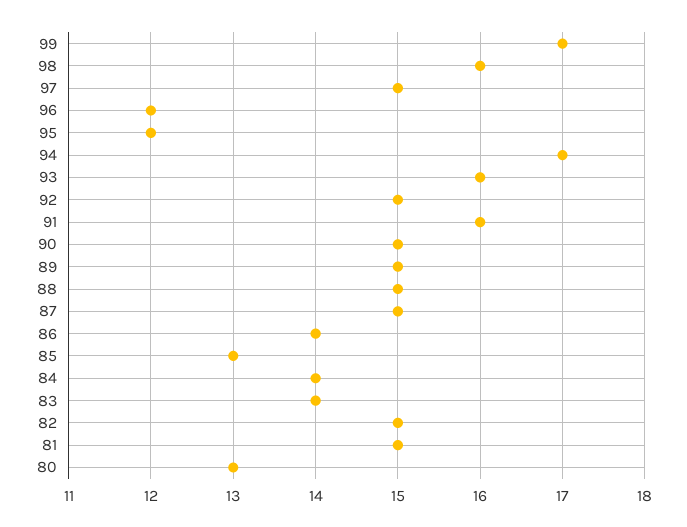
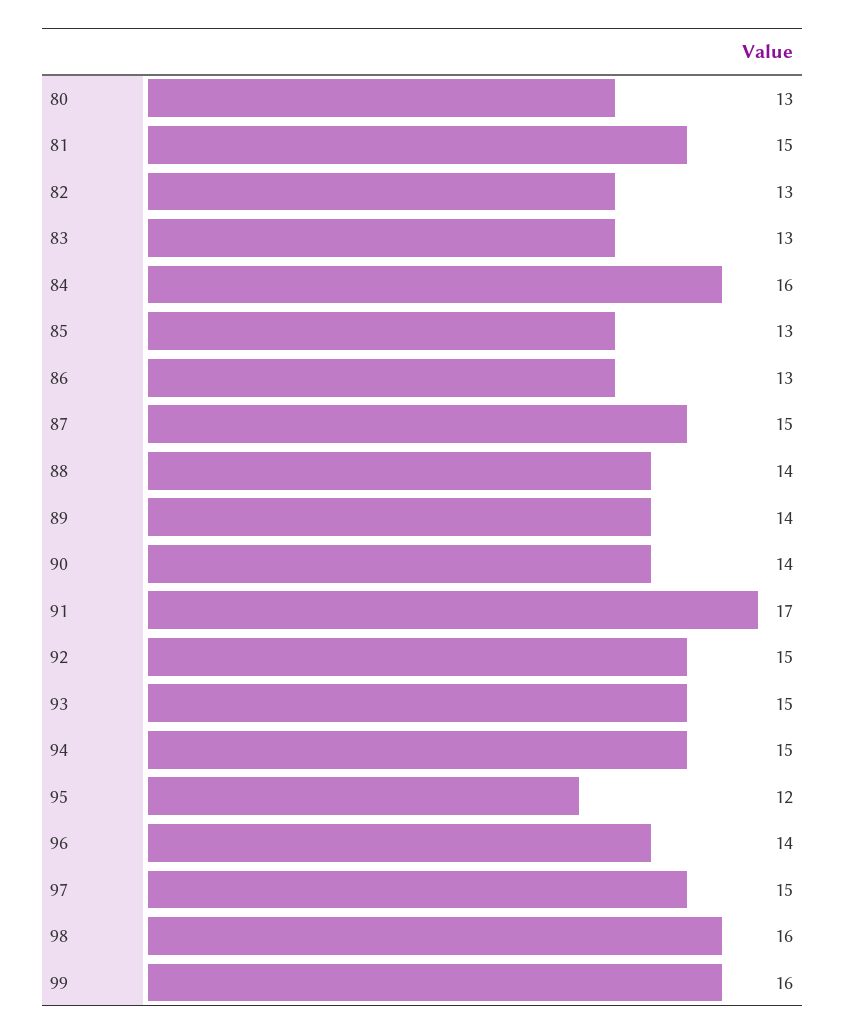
99: 17 -> 16
96: 12 -> 14
94: 17 -> 15
93: 16 -> 15
91: 16 -> 17
90: 15 -> 14
89: 15 -> 14
88: 15 -> 14
86: 14 -> 13
84: 14 -> 16
83: 14 -> 13
82: 15 -> 13

